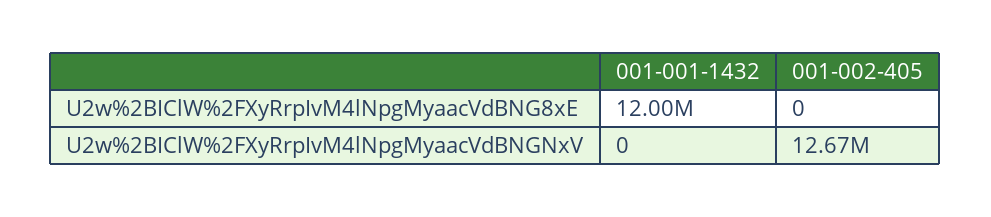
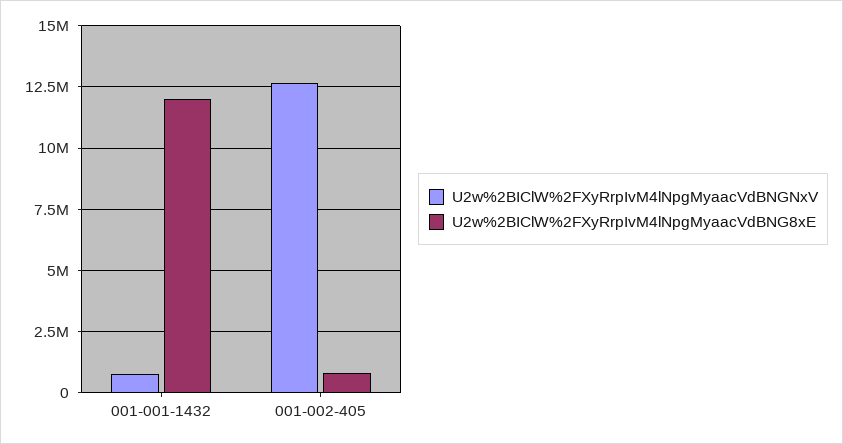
U2w%2BIClW%2FXyRrpIvM4lNpgMyaacVdBNG8xE, 001-002-405: 0 -> 750000
U2w%2BIClW%2FXyRrpIvM4lNpgMyaacVdBNGNxV, 001-001-1432: 0 -> 750000

